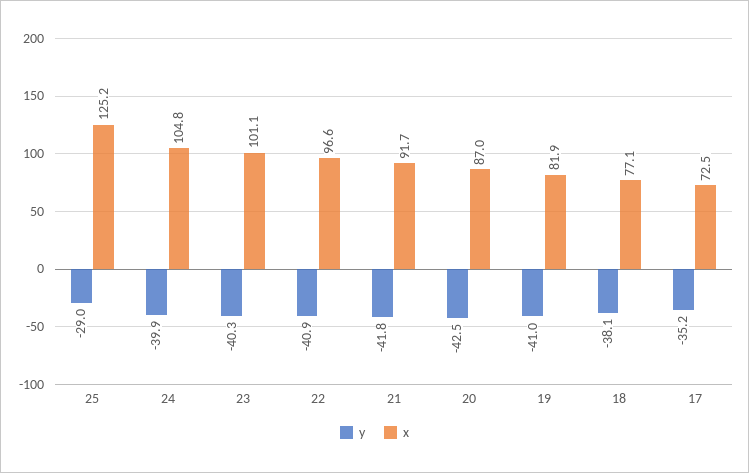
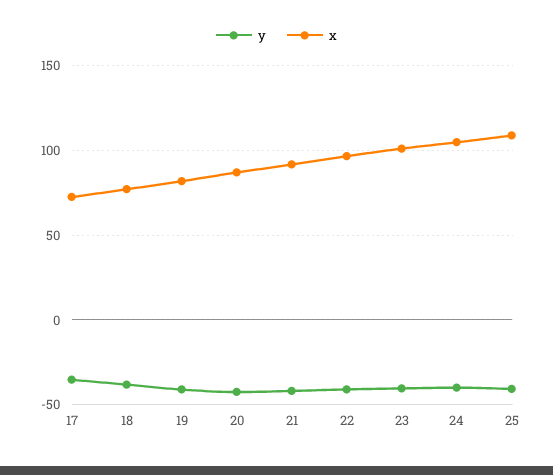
y, 25: -29 -> -40
x, 25: 125.2 -> 110

